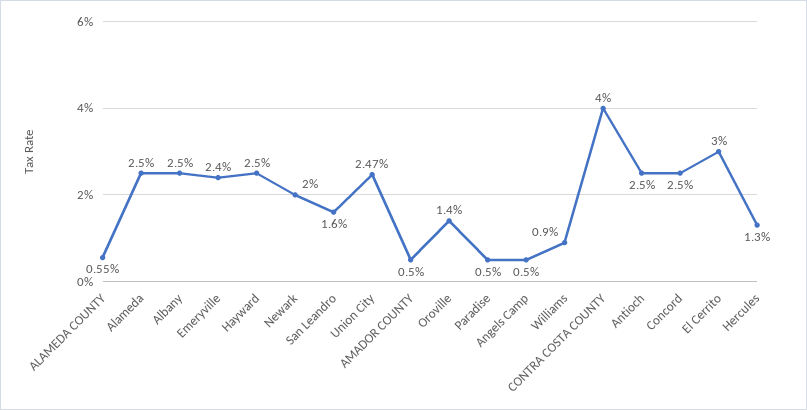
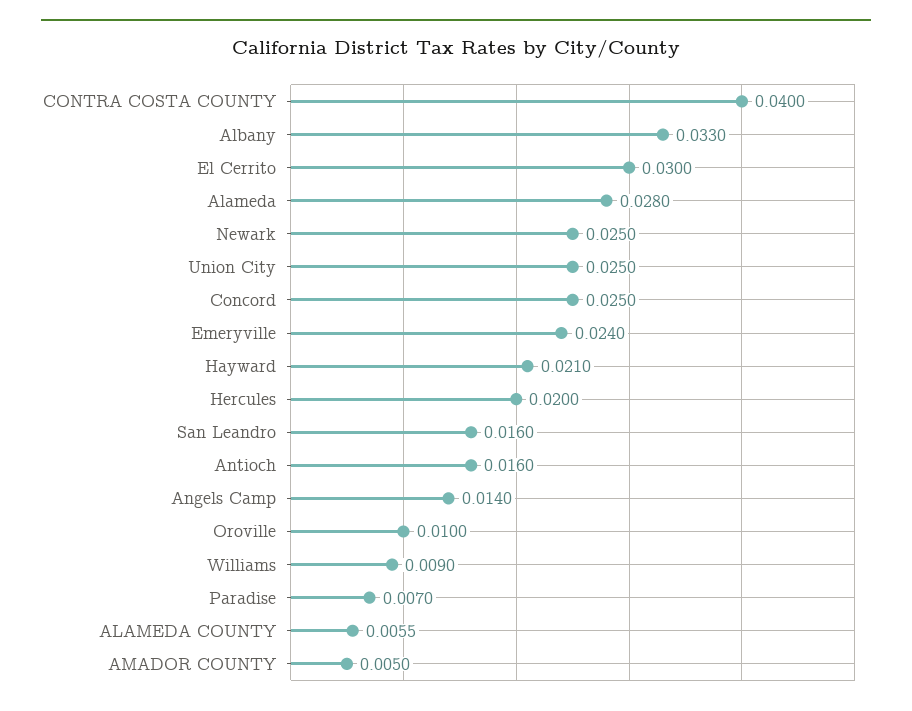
Alameda: 0.025 -> 0.028
Albany: 0.025 -> 0.033
Hayward: 0.025 -> 0.021
Newark: 0.02 -> 0.025
Union City: 0.0247 -> 0.025
Oroville: 0.014 -> 0.01
Paradise: 0.005 -> 0.007
Angels Camp: 0.005 -> 0.014
Antioch: 0.025 -> 0.016
Hercules: 0.013 -> 0.02

